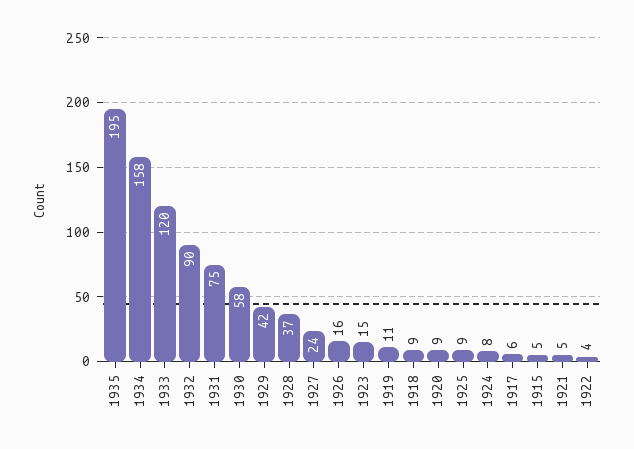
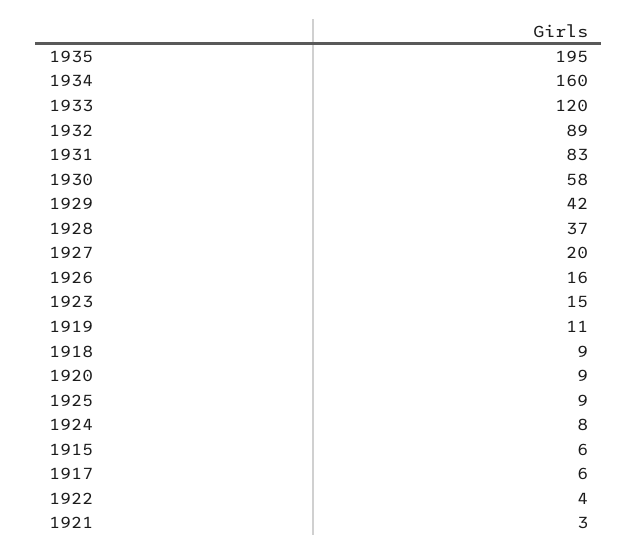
1934: 158 -> 160
1932: 90 -> 89
1931: 75 -> 83
1927: 24 -> 20
1915: 5 -> 6
1921: 5 -> 3

